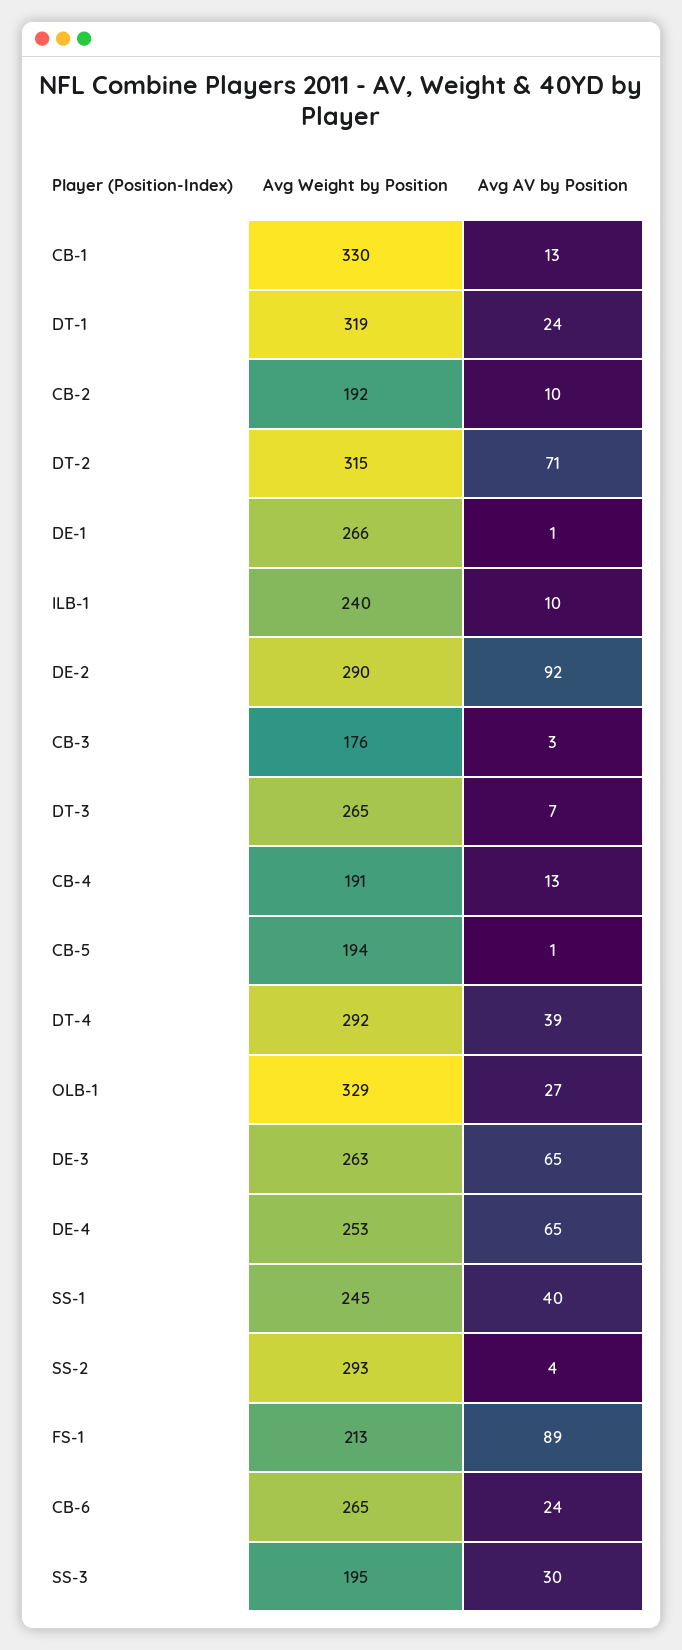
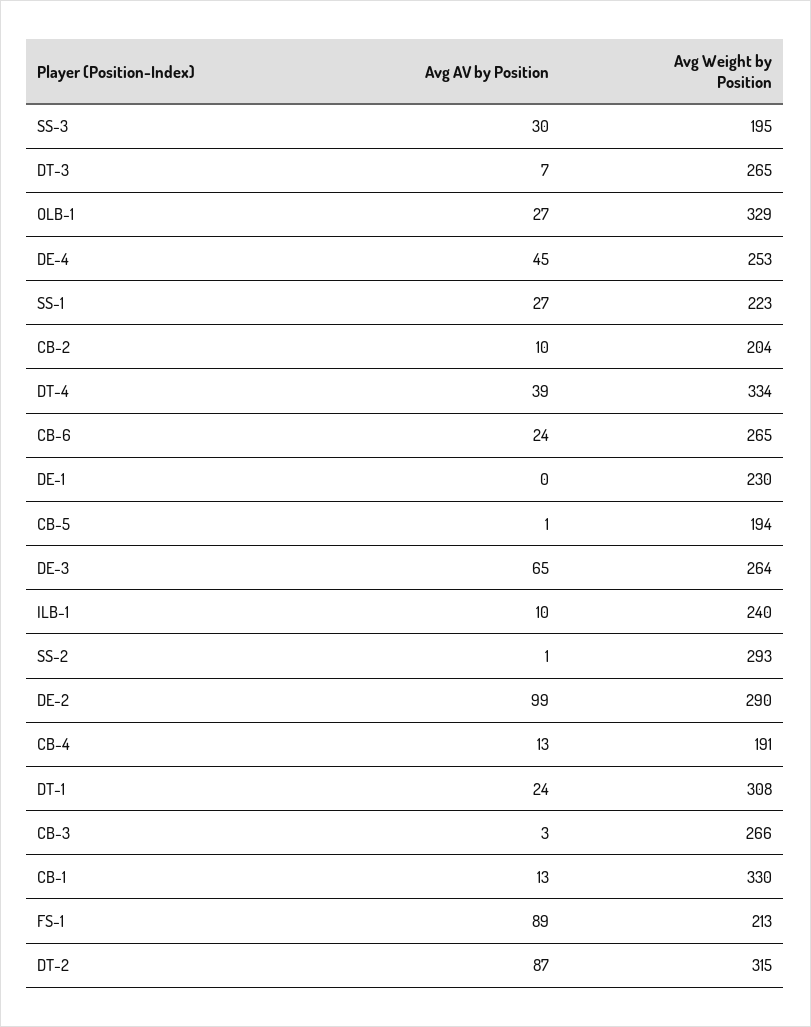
Avg Weight by Position, DT-1: 319 -> 308
Avg Weight by Position, CB-2: 192 -> 204
Avg AV by Position, DT-2: 71 -> 87
Avg Weight by Position, DE-1: 266 -> 230
Avg AV by Position, DE-1: 1 -> 0
Avg AV by Position, DE-2: 92 -> 99
Avg Weight by Position, CB-3: 176 -> 266
Avg Weight by Position, DT-4: 292 -> 334
Avg Weight by Position, DE-3: 263 -> 264
Avg AV by Position, DE-4: 65 -> 45
Avg Weight by Position, SS-1: 245 -> 223
Avg AV by Position, SS-1: 40 -> 27
Avg AV by Position, SS-2: 4 -> 1

